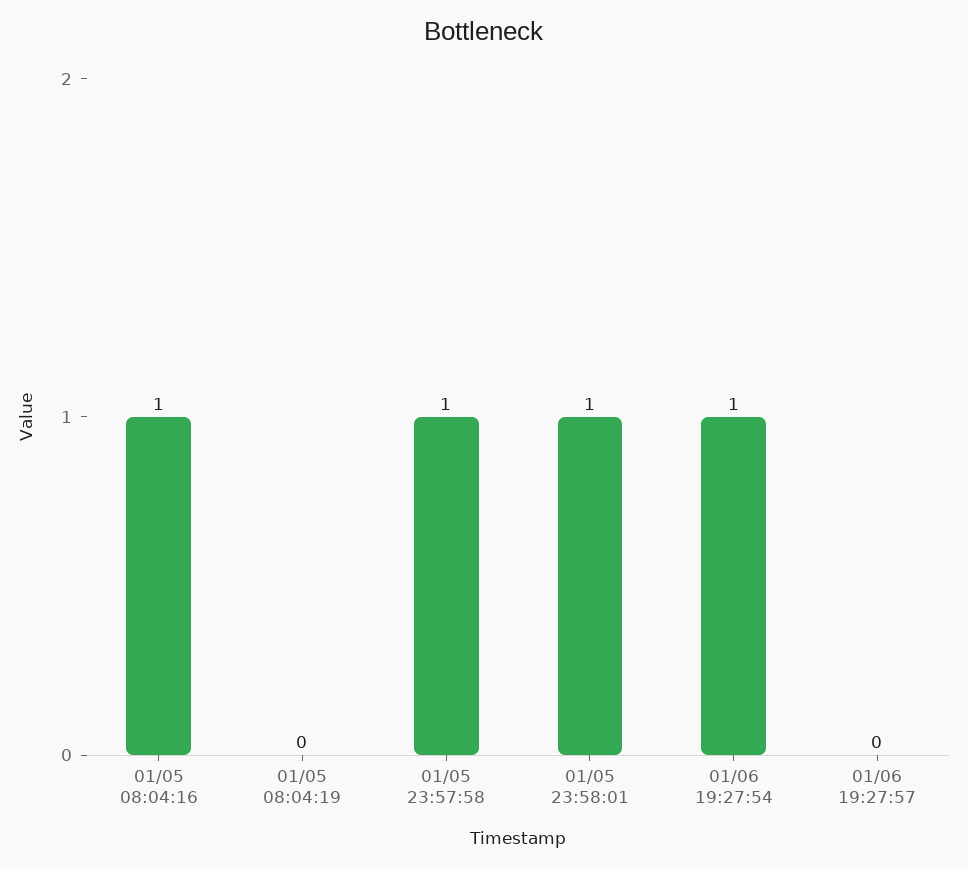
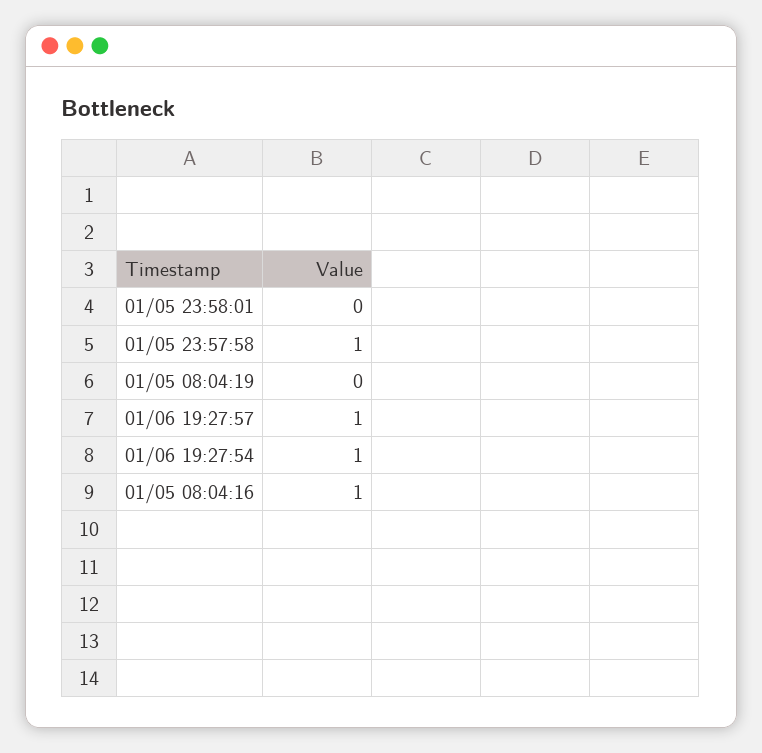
01/05 23:58:01: 1 -> 0
01/06 19:27:57: 0 -> 1

